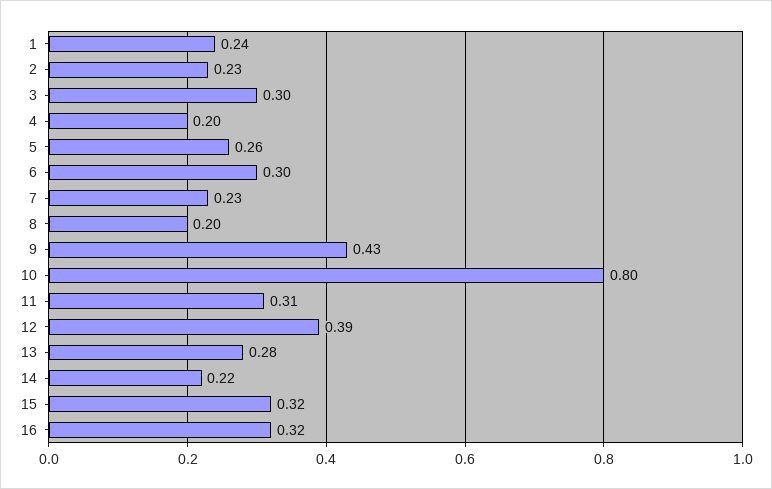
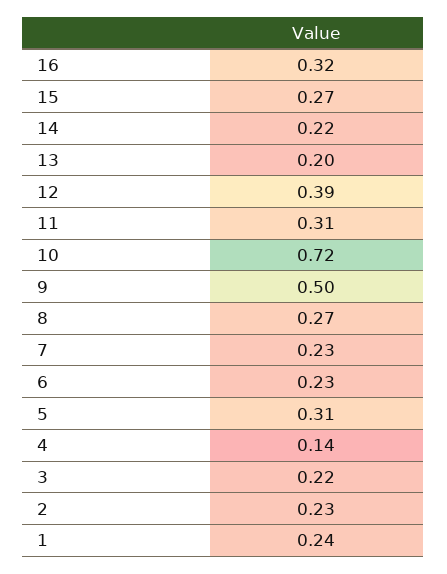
3: 0.3 -> 0.22
4: 0.2 -> 0.14
5: 0.26 -> 0.31
6: 0.3 -> 0.23
8: 0.2 -> 0.27
9: 0.43 -> 0.5
10: 0.8 -> 0.72
13: 0.28 -> 0.2
15: 0.32 -> 0.27

